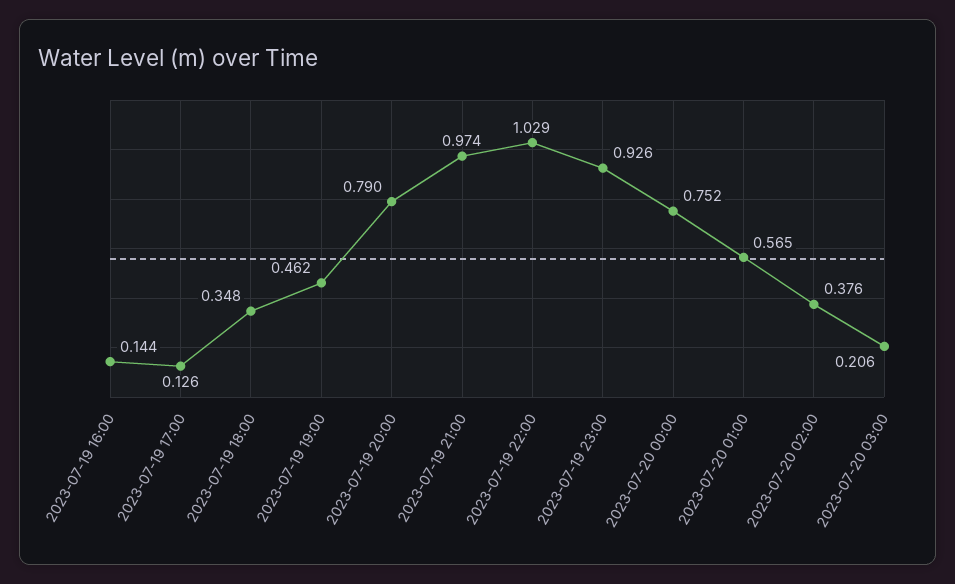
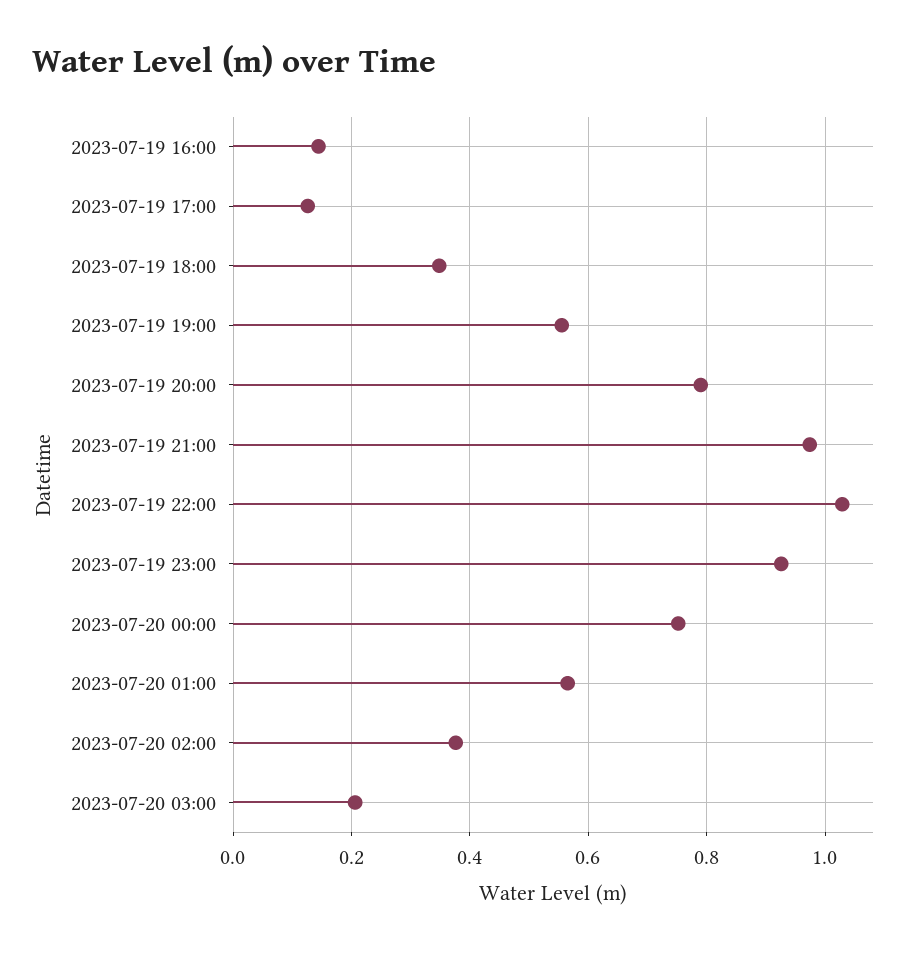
2023-07-19 19:00: 0.462 -> 0.56

